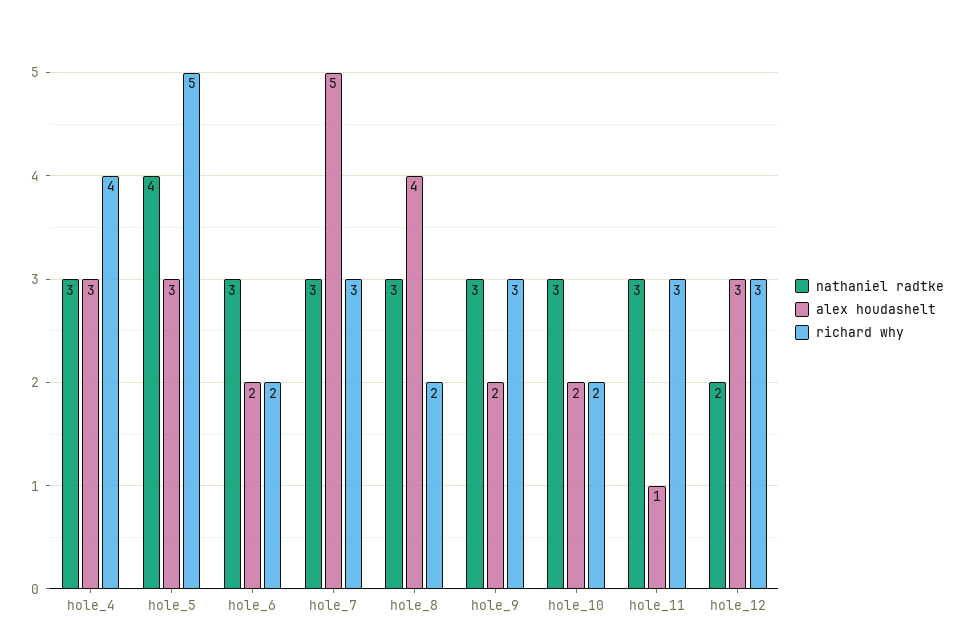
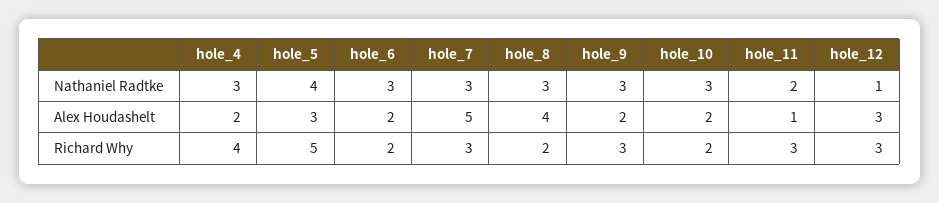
alex houdashelt, hole_4: 3 -> 2
nathaniel radtke, hole_11: 3 -> 2
nathaniel radtke, hole_12: 2 -> 1

